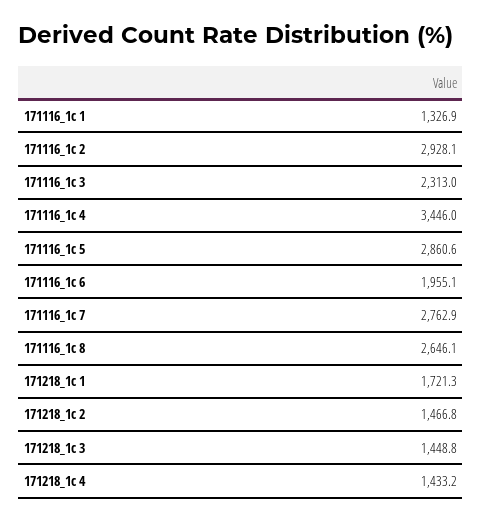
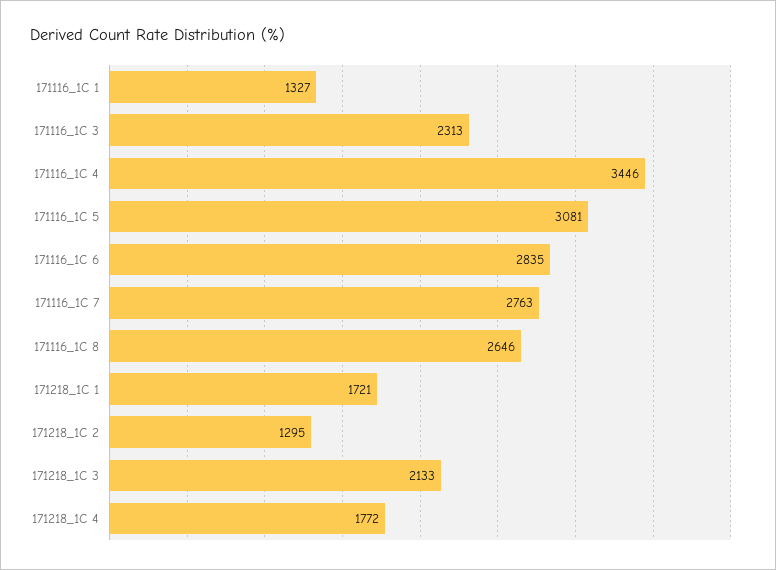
171116_1c 2: 2928.1 -> none
171116_1c 5: 2860.6 -> 3081
171116_1c 6: 1955.1 -> 2835
171218_1c 2: 1466.8 -> 1295
171218_1c 3: 1448.8 -> 2133
171218_1c 4: 1433.2 -> 1772

